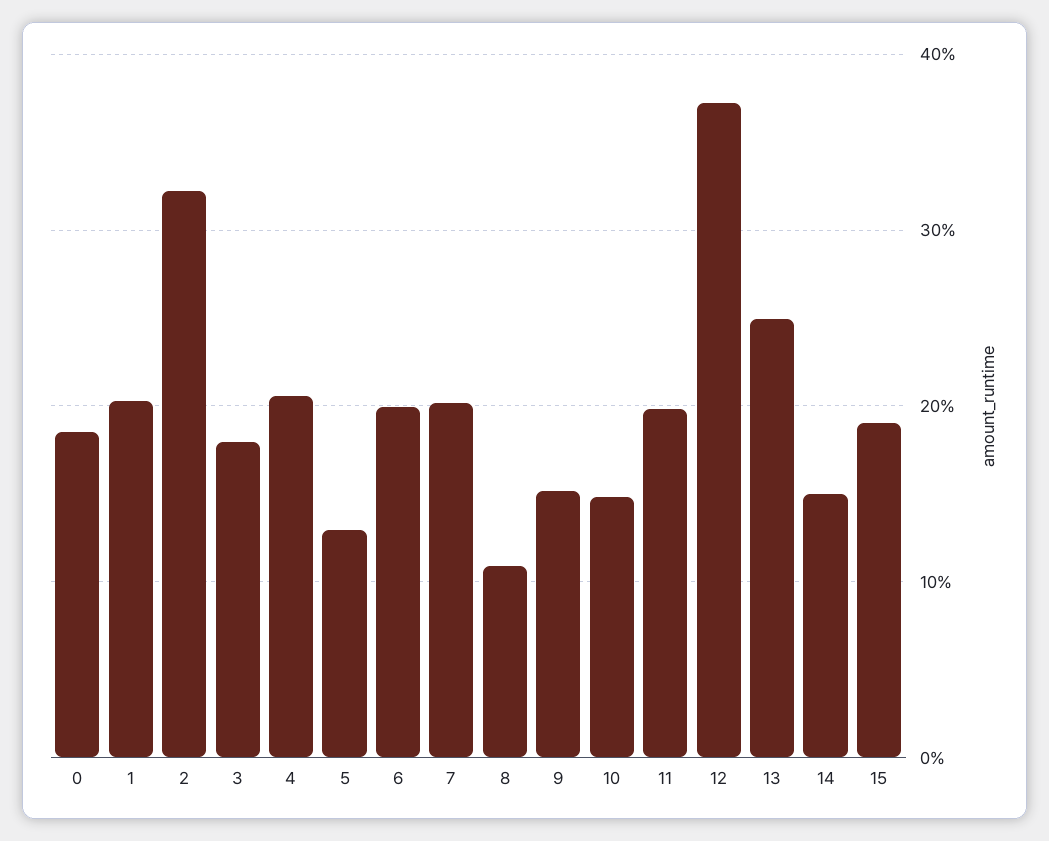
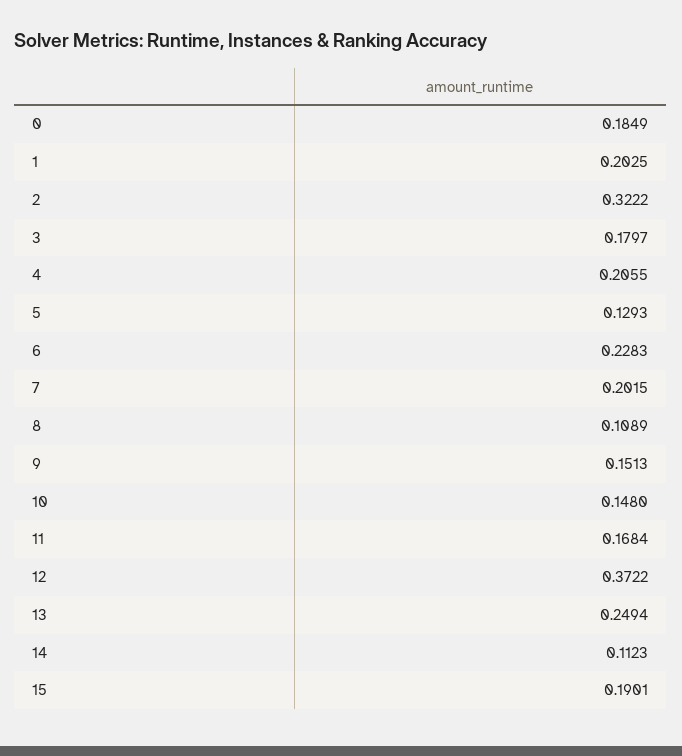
6: 0.2 -> 0.2283
11: 0.2 -> 0.1684
14: 0.15 -> 0.1123

